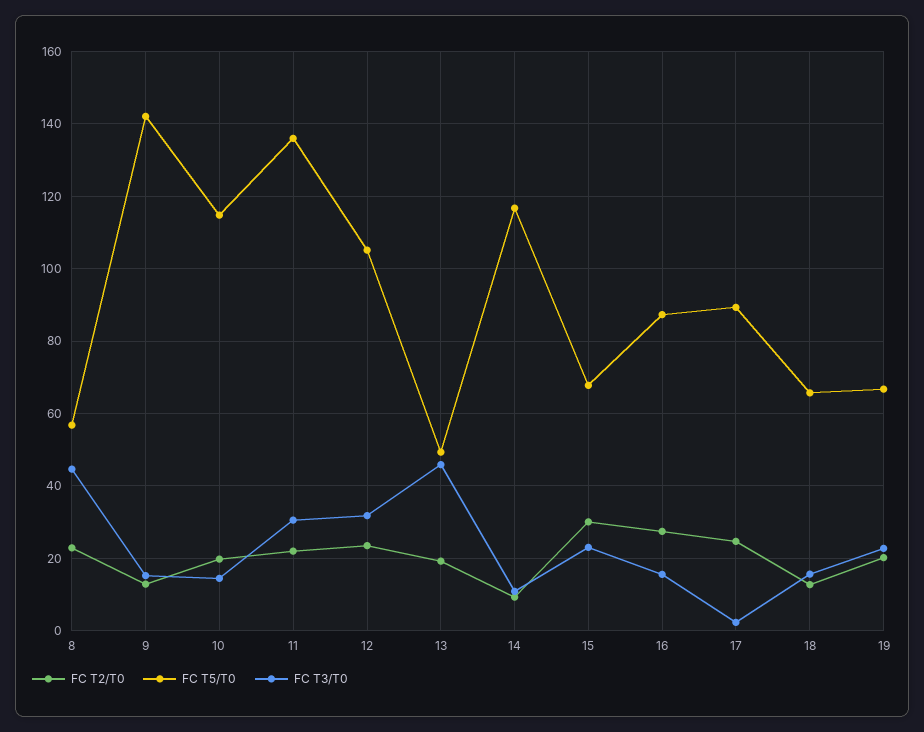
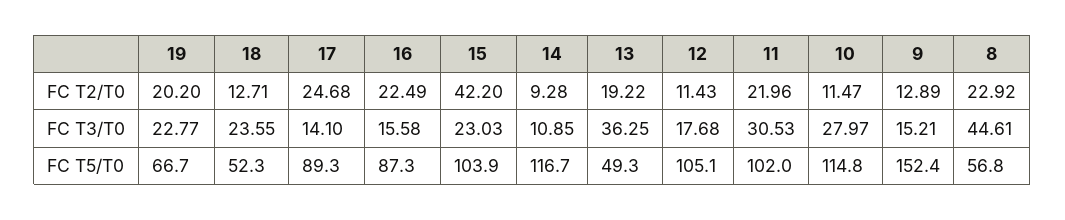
FC T5/T0, 9: 142 -> 152.4
FC T2/T0, 10: 20 -> 11.47
FC T3/T0, 10: 14 -> 27.97
FC T5/T0, 11: 136 -> 102
FC T2/T0, 12: 24 -> 11.43
FC T3/T0, 12: 32 -> 17.68
FC T3/T0, 13: 46 -> 36.25
FC T2/T0, 15: 30 -> 42.2
FC T5/T0, 15: 68 -> 103.9
FC T2/T0, 16: 28 -> 22.49
FC T3/T0, 17: 2 -> 14.1
FC T5/T0, 18: 66 -> 52.3
FC T3/T0, 18: 16 -> 23.55

